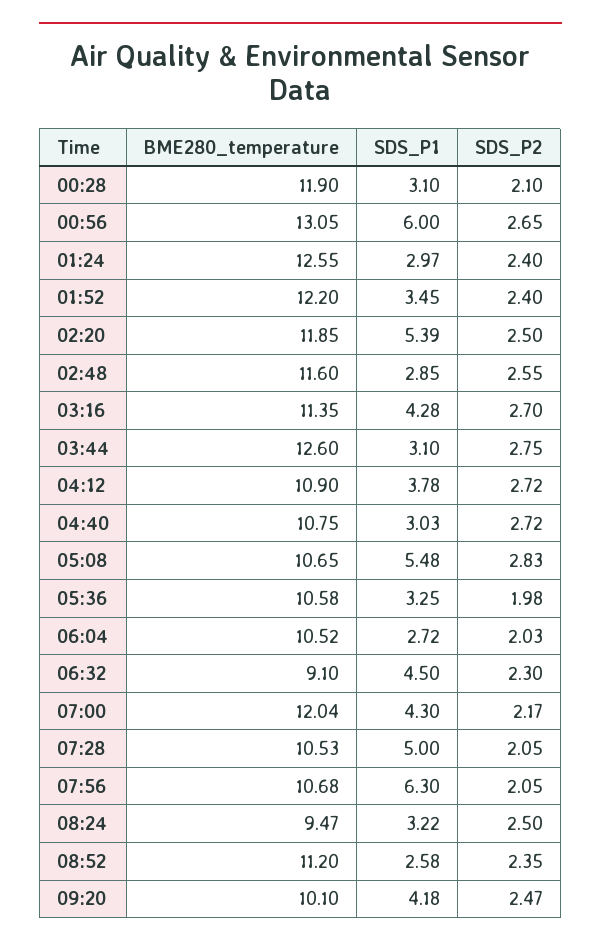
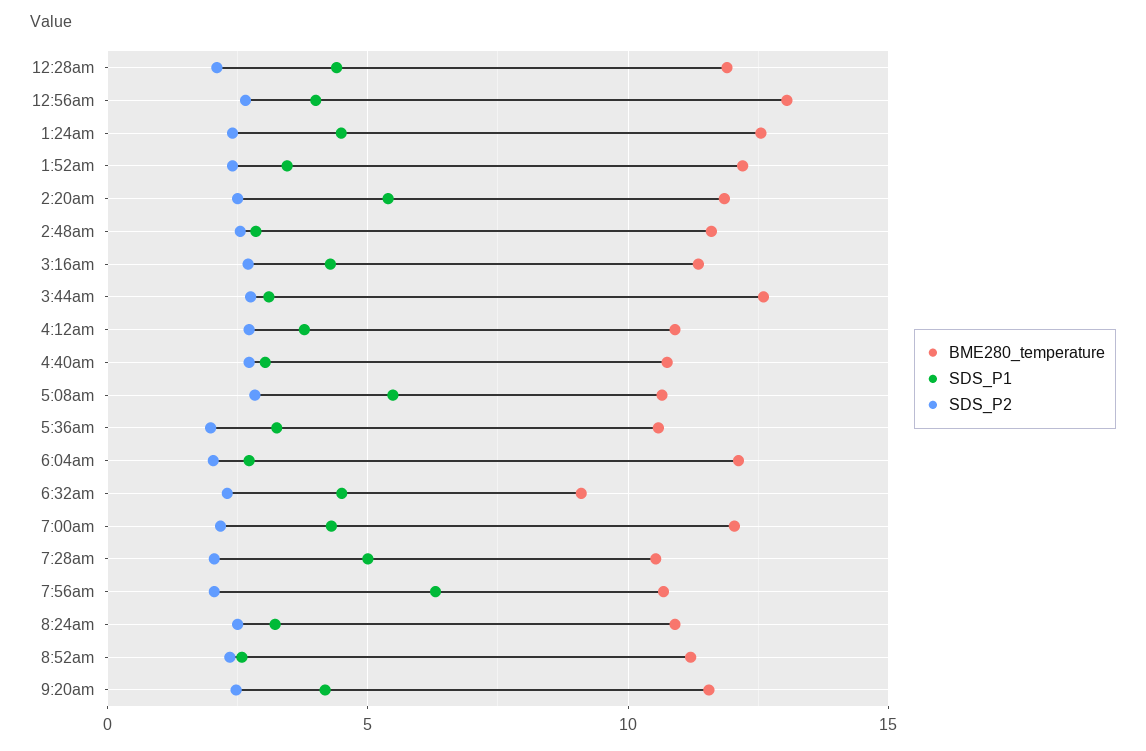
SDS_P1, 00:28: 3.1 -> 4.5
SDS_P1, 00:56: 6 -> 4
SDS_P1, 01:24: 2.97 -> 4.5
BME280_temperature, 06:04: 10.52 -> 12
BME280_temperature, 08:24: 9.47 -> 11
BME280_temperature, 09:20: 10.1 -> 11.5

